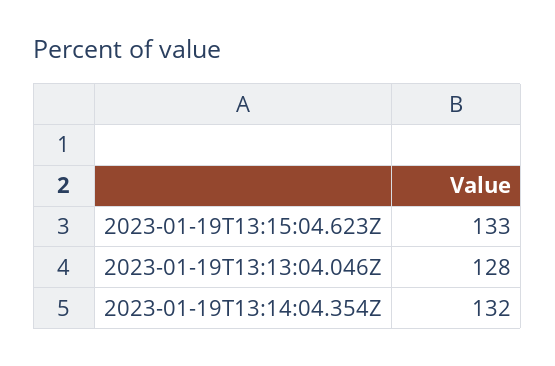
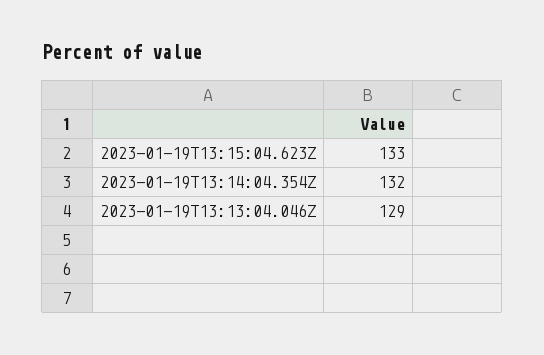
2023-01-19T13:13:04.046Z: 128 -> 129

